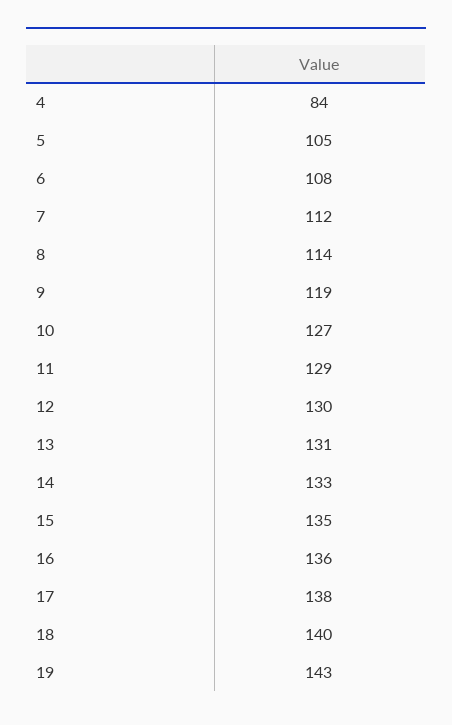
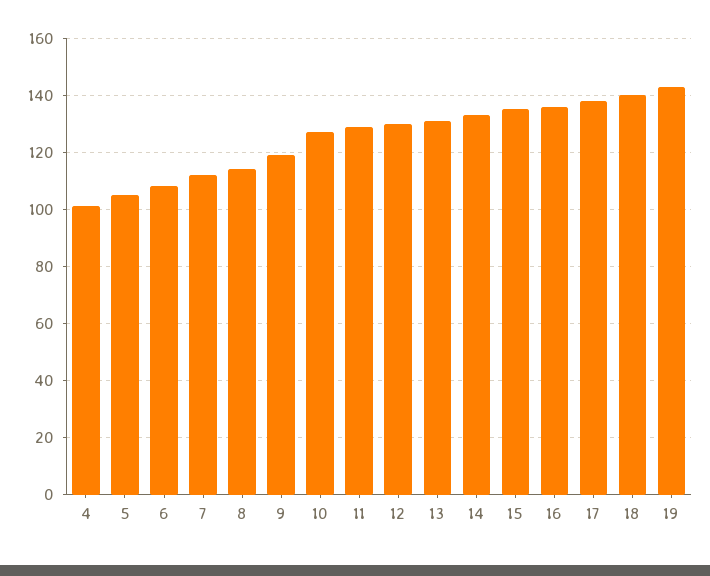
4: 84 -> 100

